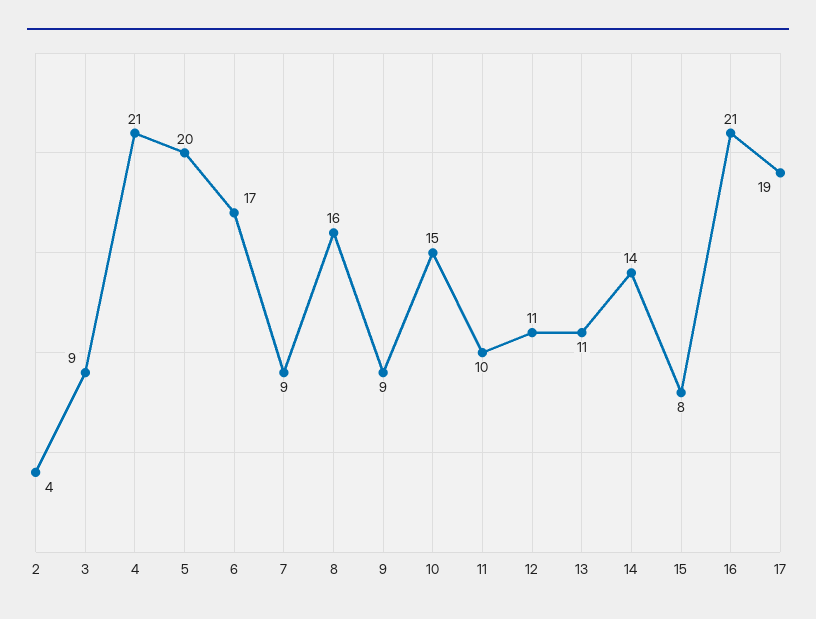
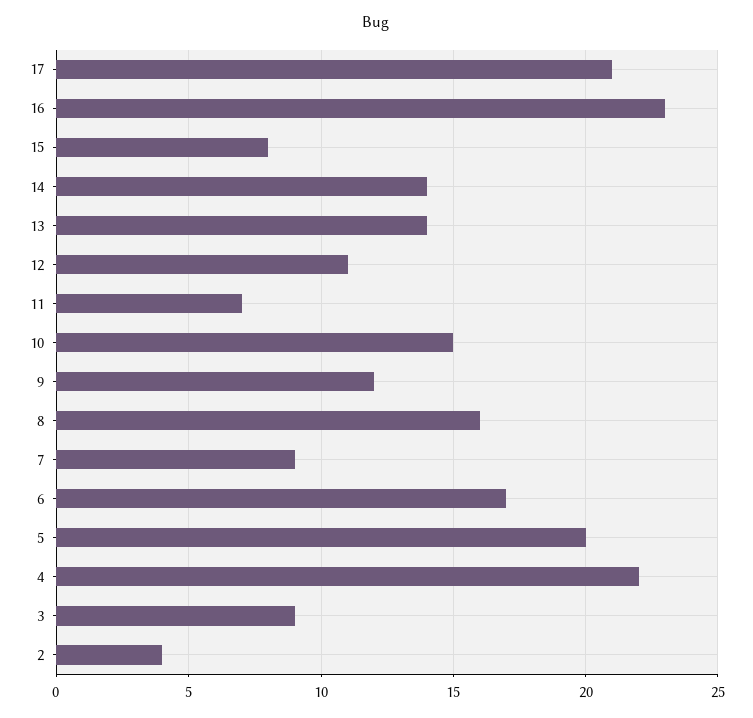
4: 21 -> 22
9: 9 -> 12
11: 10 -> 7
13: 11 -> 14
16: 21 -> 23
17: 19 -> 21

